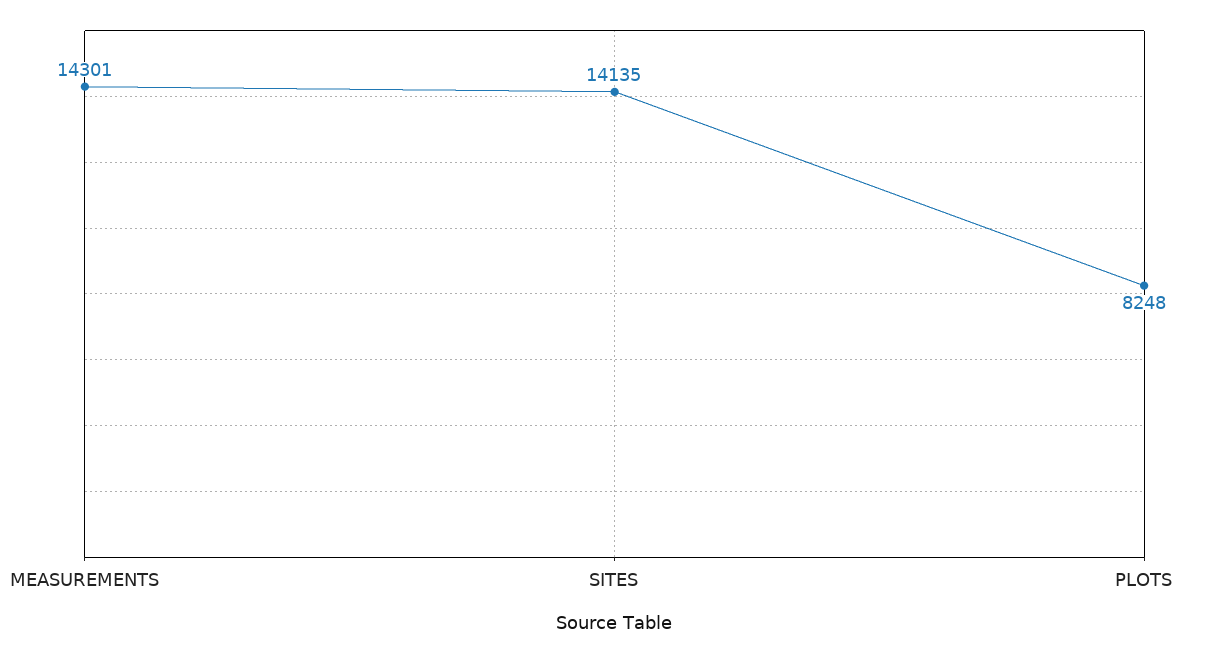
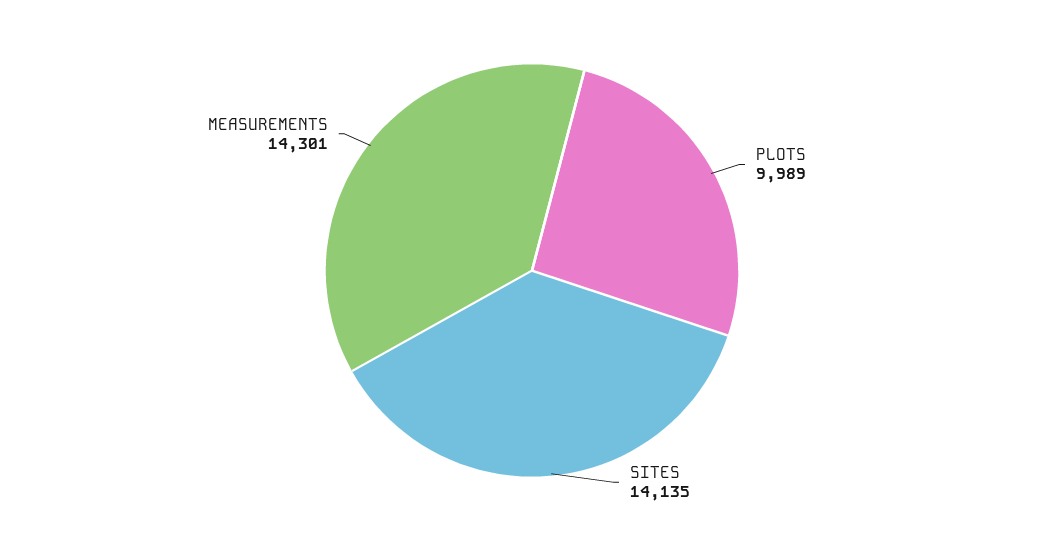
PLOTS: 8248 -> 9989

